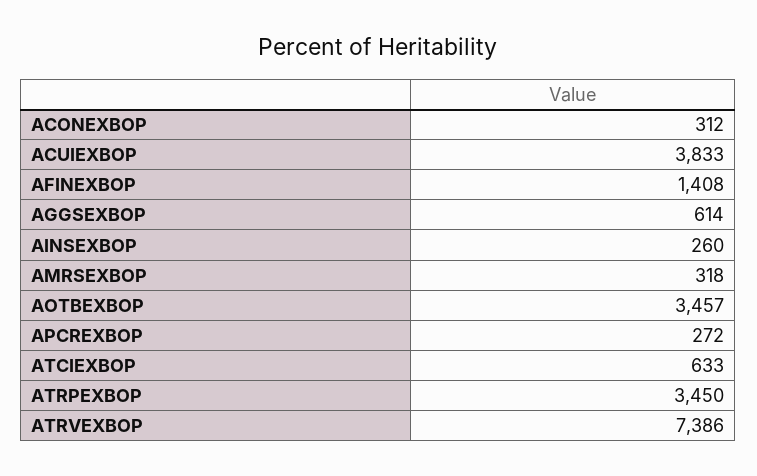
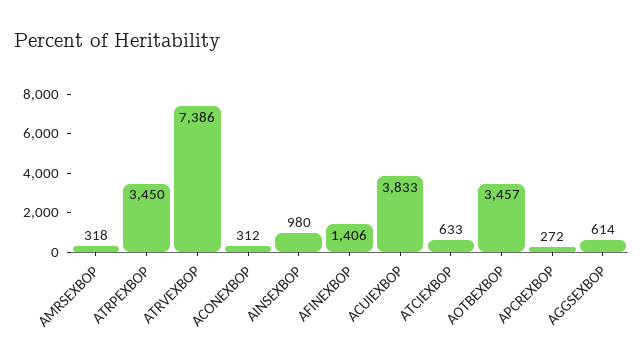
AFINEXBOP: 1408 -> 1406
AINSEXBOP: 260 -> 980

